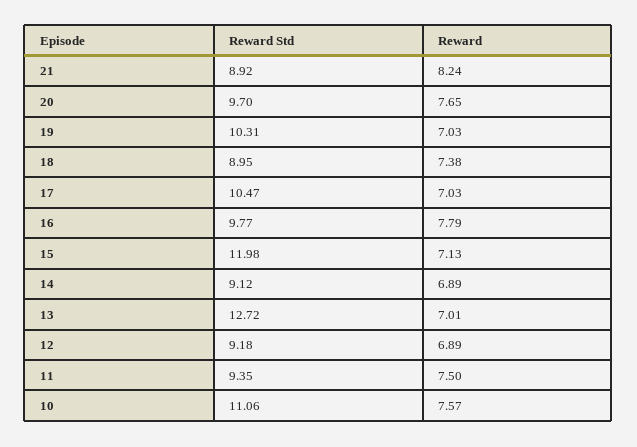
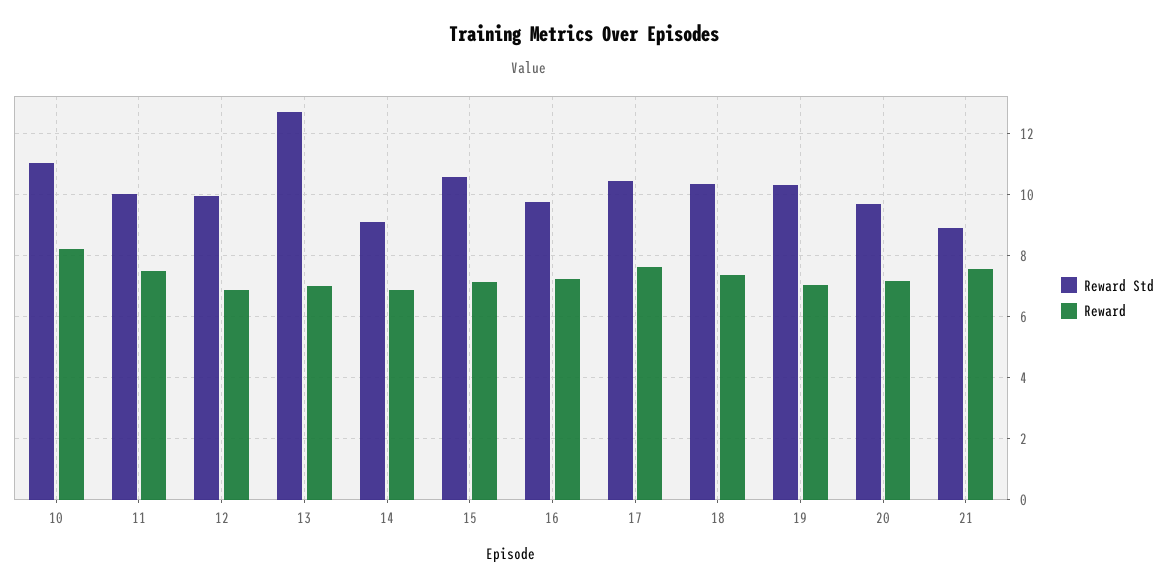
Reward, 21: 8.24 -> 7.6
Reward, 20: 7.65 -> 7.2
Reward Std, 18: 8.95 -> 10.4
Reward, 17: 7.03 -> 7.6
Reward, 16: 7.79 -> 7.2
Reward Std, 15: 11.98 -> 10.6
Reward Std, 12: 9.18 -> 10
Reward Std, 11: 9.35 -> 10
Reward, 10: 7.57 -> 8.2

